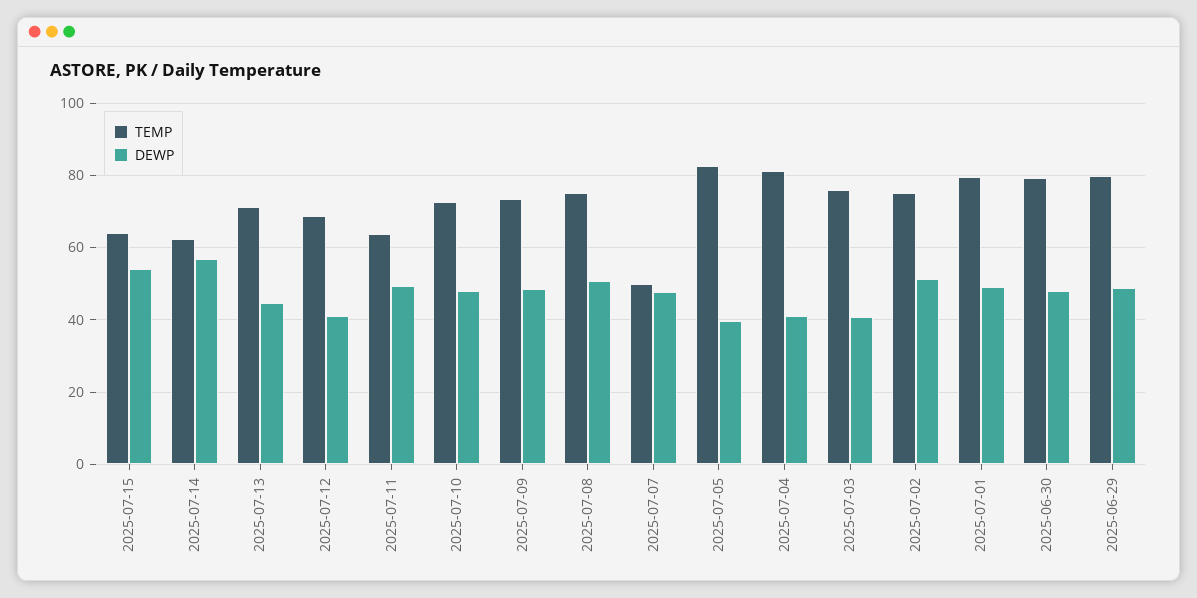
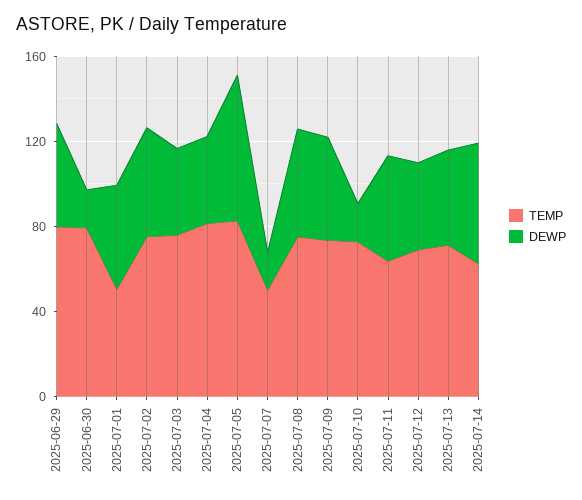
TEMP, 2025-07-15: 64 -> none
DEWP, 2025-07-15: 54 -> none
DEWP, 2025-07-10: 48 -> 20
DEWP, 2025-07-07: 48 -> 20
DEWP, 2025-07-05: 40 -> 70
TEMP, 2025-07-01: 80 -> 50
DEWP, 2025-06-30: 48 -> 20

